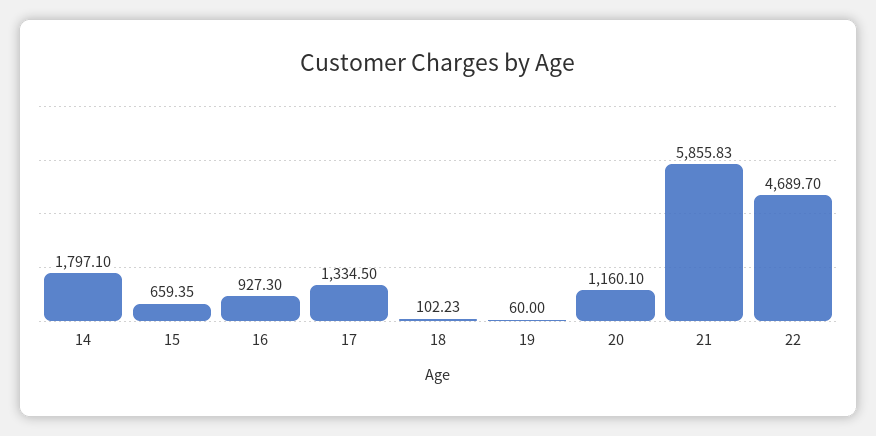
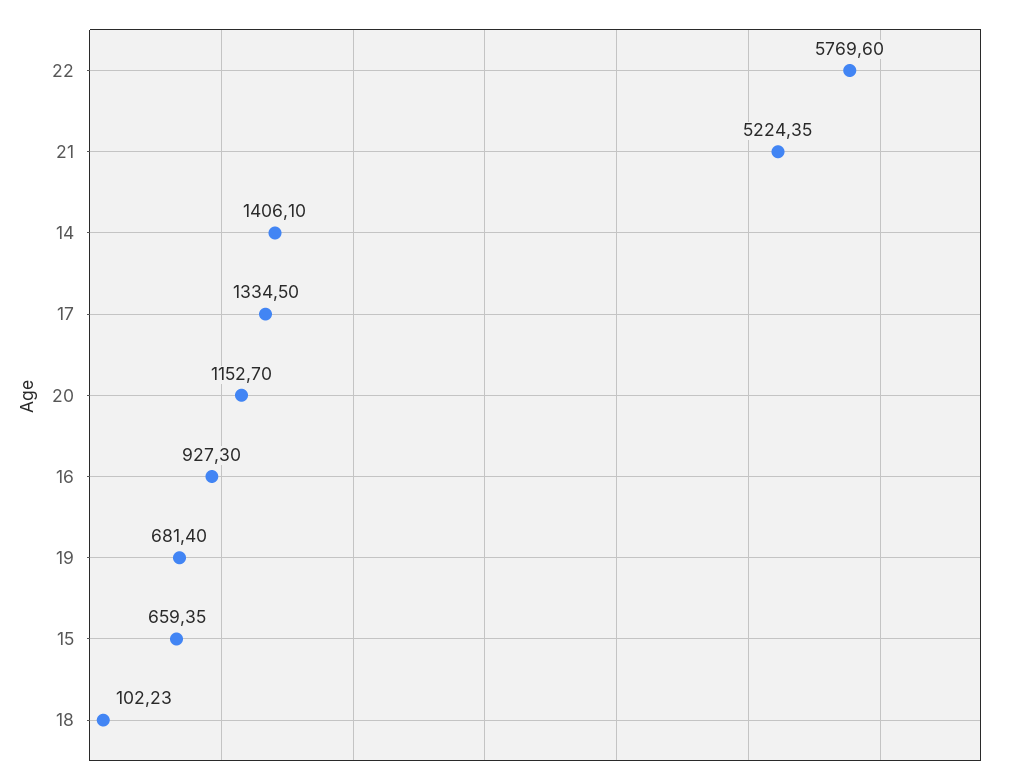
14: 1797.1 -> 1406.1
19: 60 -> 681.4
20: 1160.1 -> 1152.7
21: 5855.83 -> 5224.35
22: 4689.7 -> 5769.6

